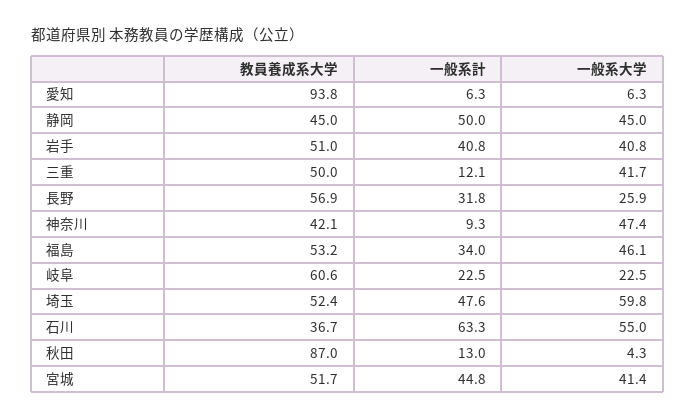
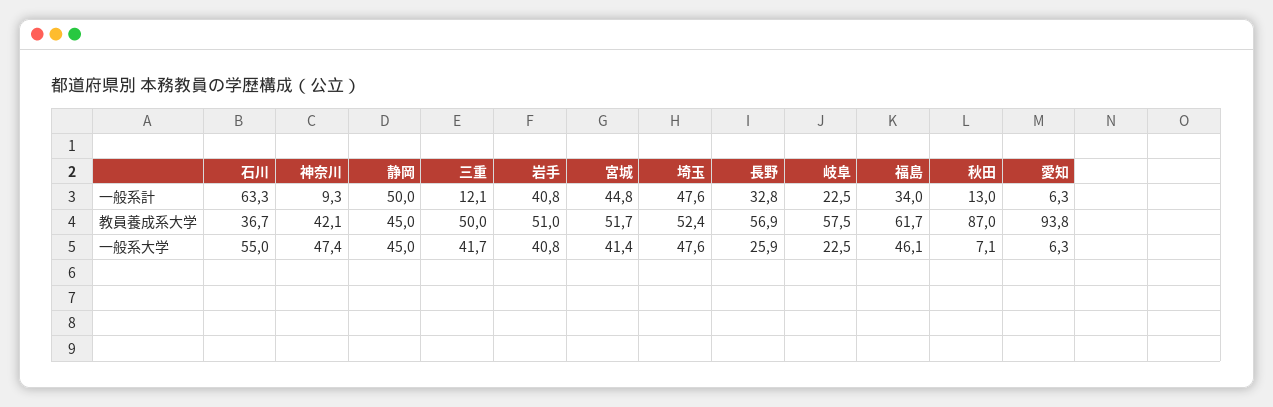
一般系計, 長野: 31.8 -> 32.8
教員養成系大学, 福島: 53.2 -> 61.7
教員養成系大学, 岐阜: 60.6 -> 57.5
一般系大学, 埼玉: 59.8 -> 47.6
一般系大学, 秋田: 4.3 -> 7.1

